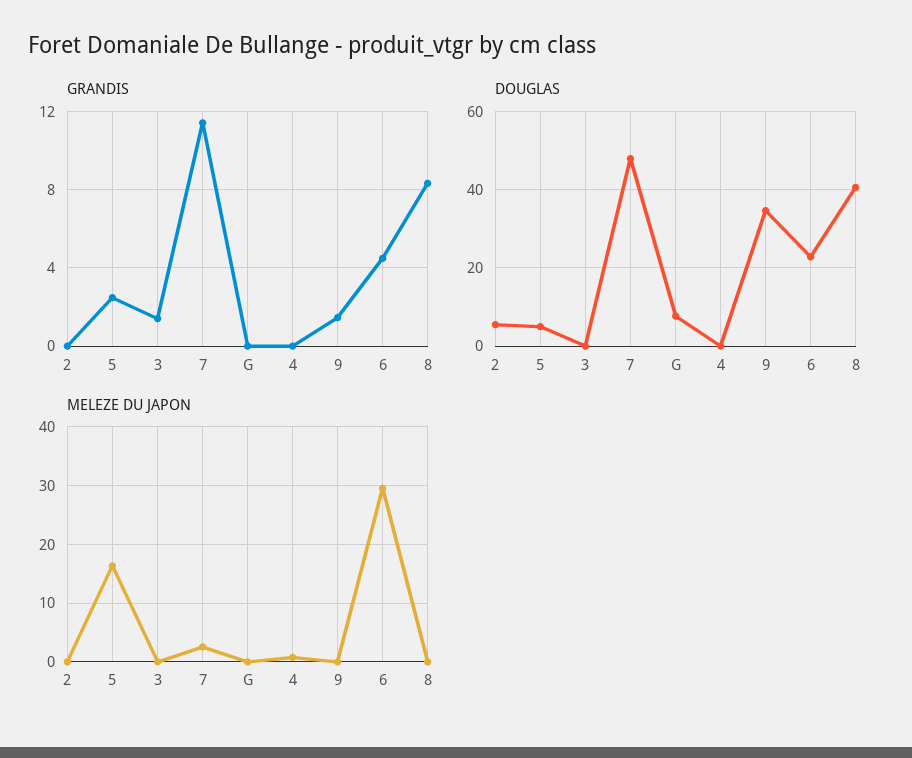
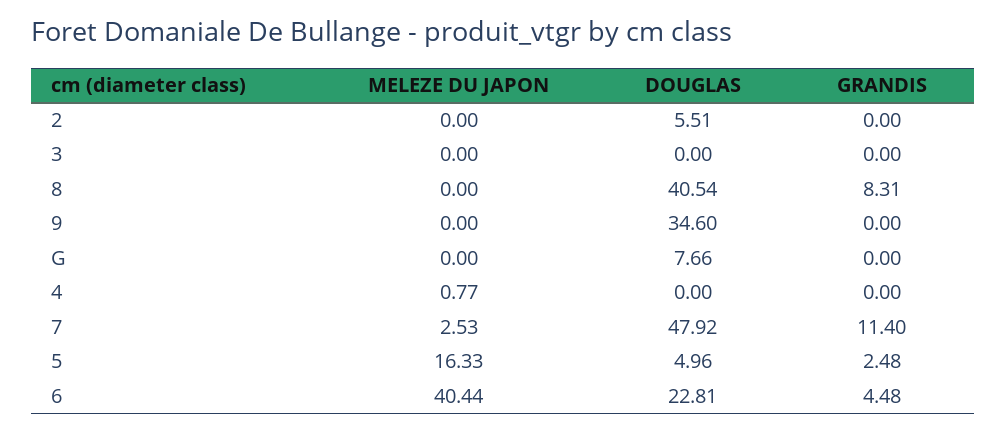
GRANDIS, 3: 1.5 -> 0
GRANDIS, 9: 1.5 -> 0
MELEZE DU JAPON, 6: 30 -> 40.44

